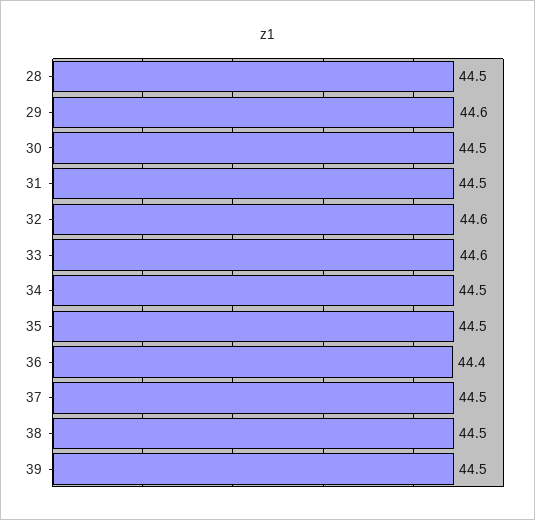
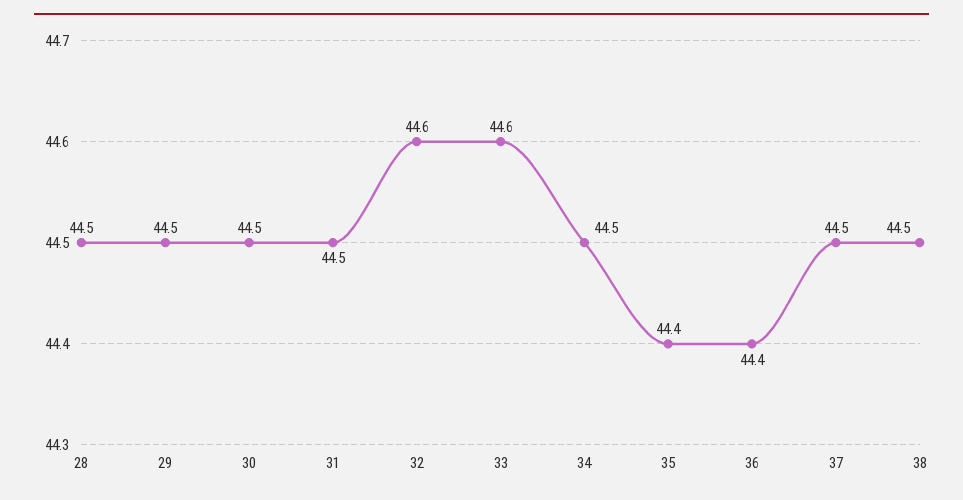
29: 44.6 -> 44.5
35: 44.5 -> 44.4
39: 44.5 -> none

